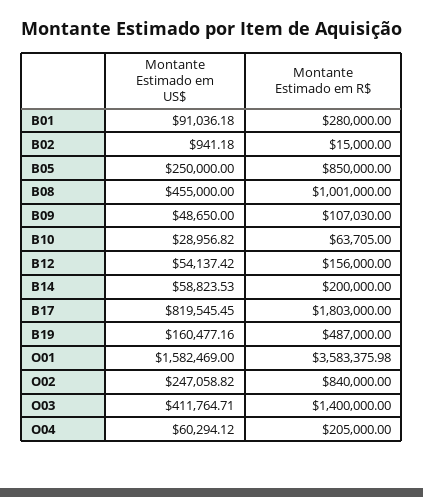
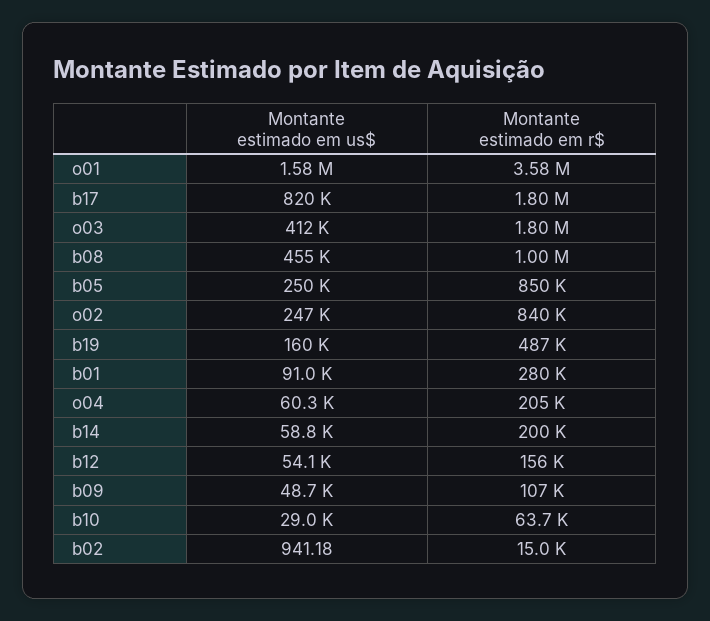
Montante Estimado em R$, O03: 1400000 -> 1800000

